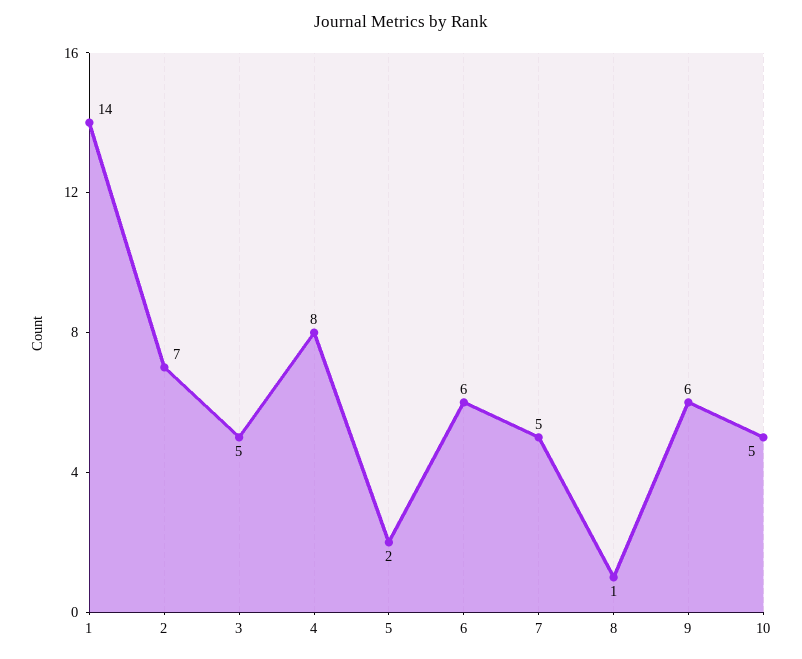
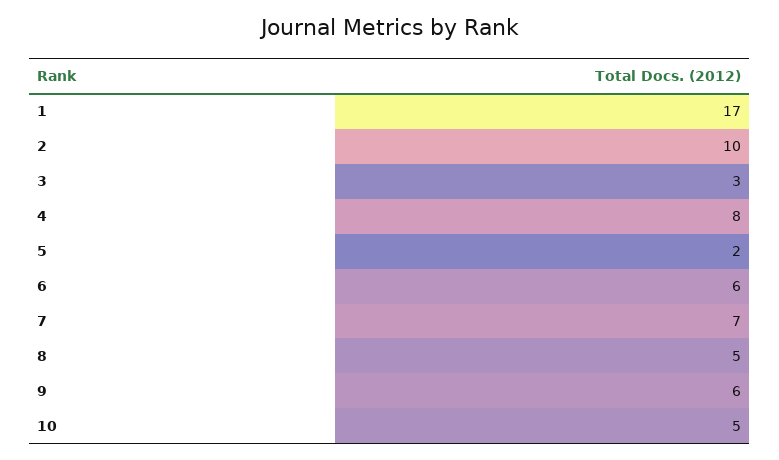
1: 14 -> 17
2: 7 -> 10
3: 5 -> 3
7: 5 -> 7
8: 1 -> 5

